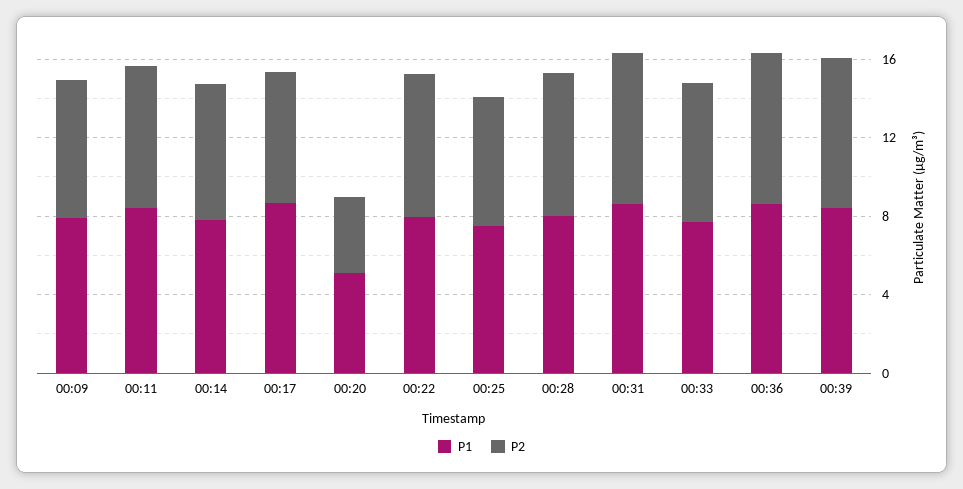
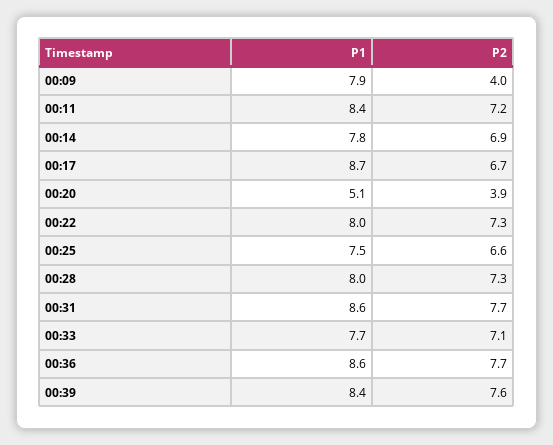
P2, 00:09: 7 -> 4

